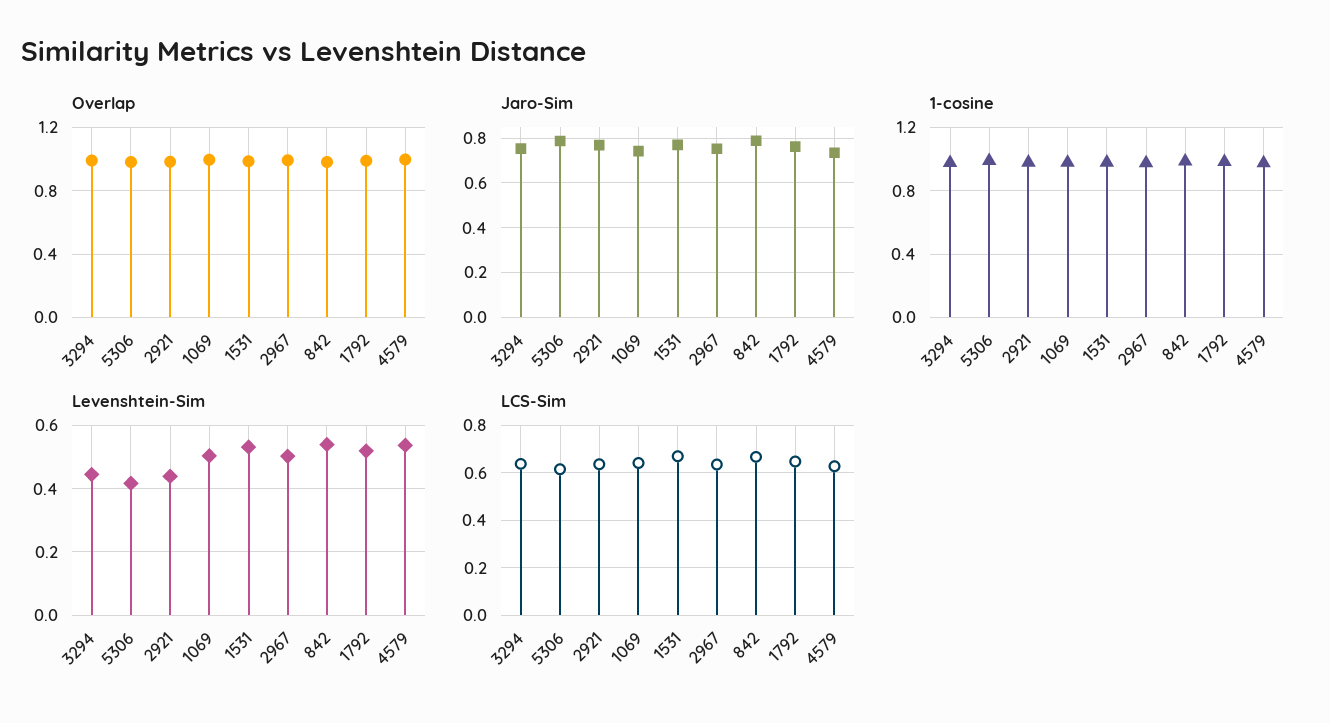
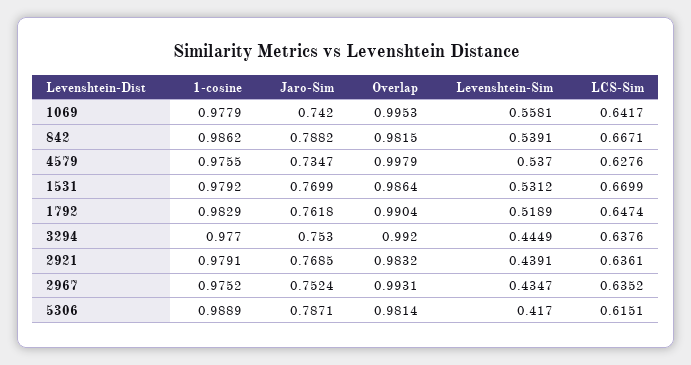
Levenshtein-Sim, 1069: 0.5 -> 0.5581
Levenshtein-Sim, 2967: 0.5 -> 0.4347

